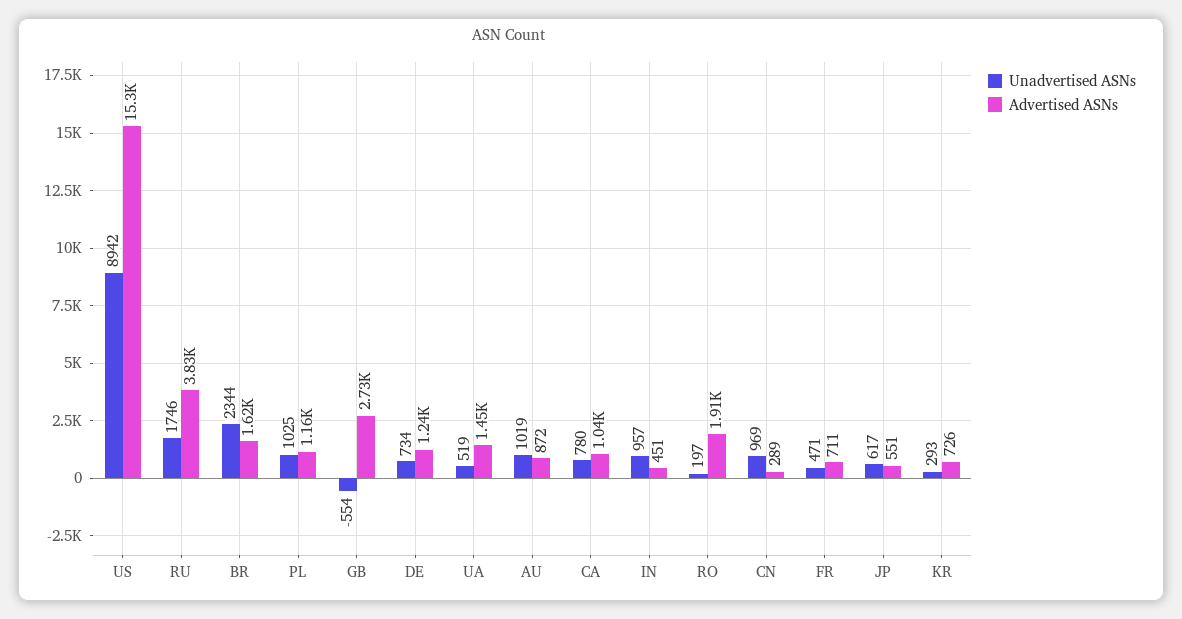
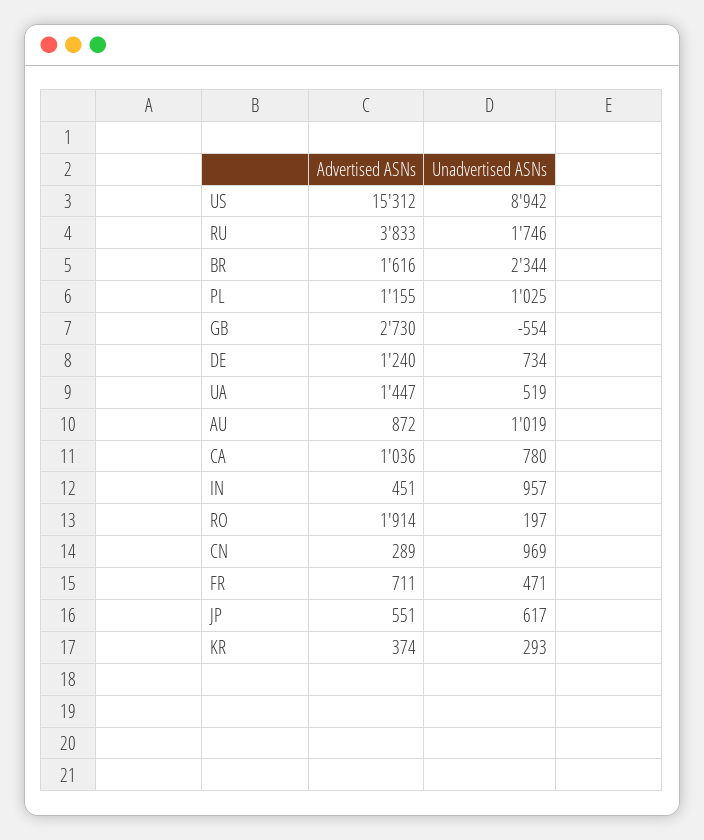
Advertised ASNs, KR: 726 -> 374

